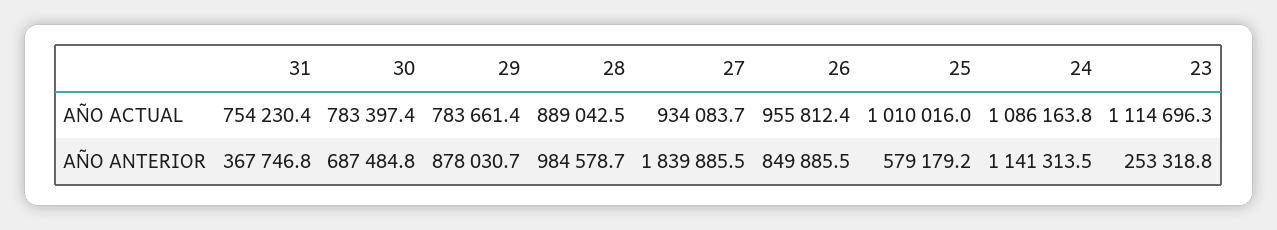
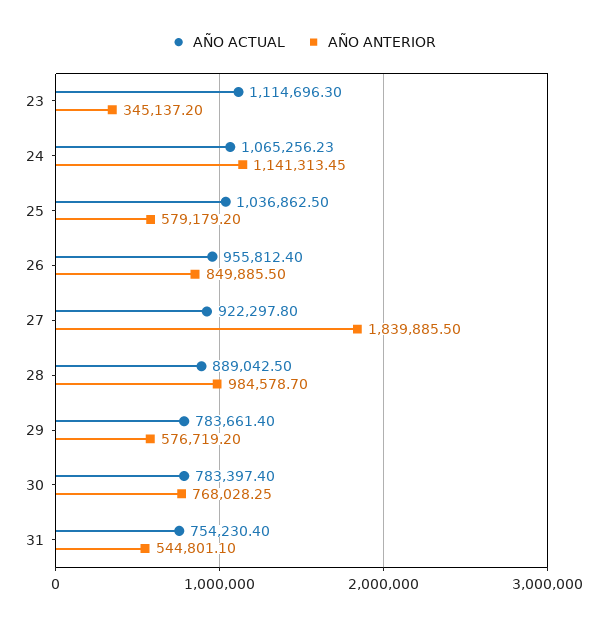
AÑO ACTUAL, 27: 934083.7 -> 922297.8
AÑO ACTUAL, 25: 1010016 -> 1036862.5
AÑO ACTUAL, 24: 1086163.8 -> 1065256.23
AÑO ANTERIOR, 31: 367746.8 -> 544801.1
AÑO ANTERIOR, 30: 687484.8 -> 768028.25
AÑO ANTERIOR, 29: 878030.7 -> 576719.2
AÑO ANTERIOR, 23: 253318.8 -> 345137.2

